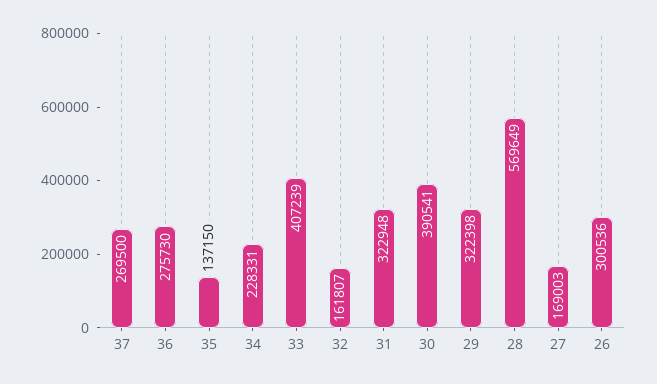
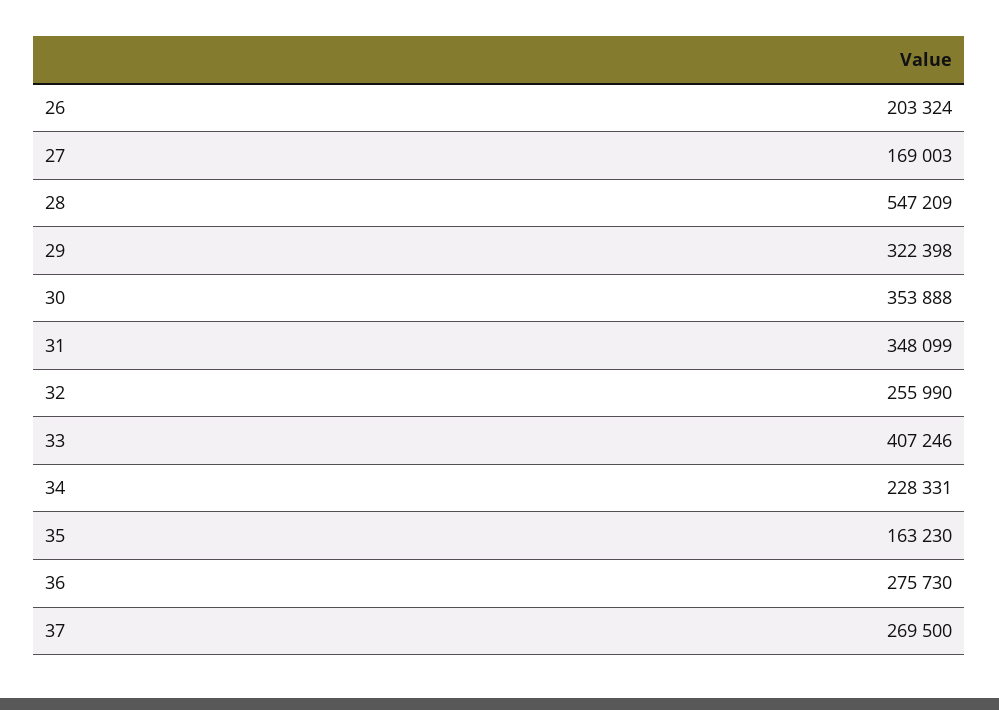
35: 137150 -> 163230
33: 407239 -> 407246
32: 161807 -> 255990
31: 322948 -> 348099
30: 390541 -> 353888
28: 569649 -> 547209
26: 300536 -> 203324

